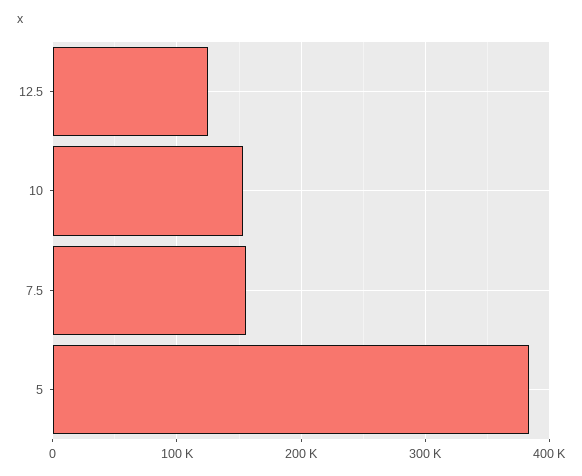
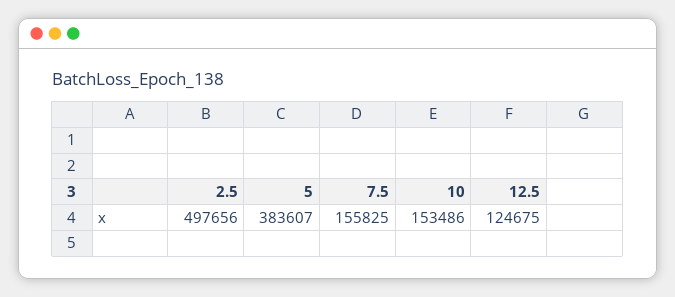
2.5: none -> 497656

